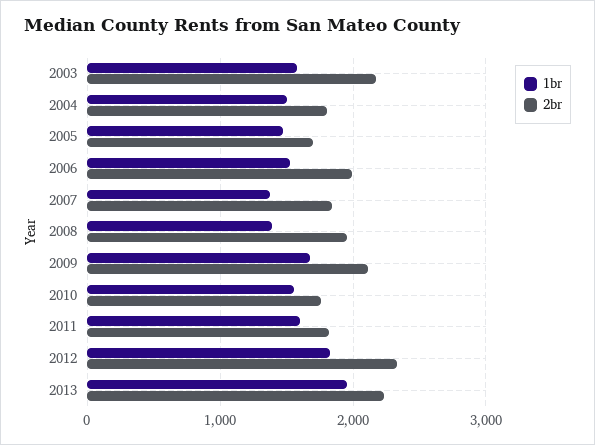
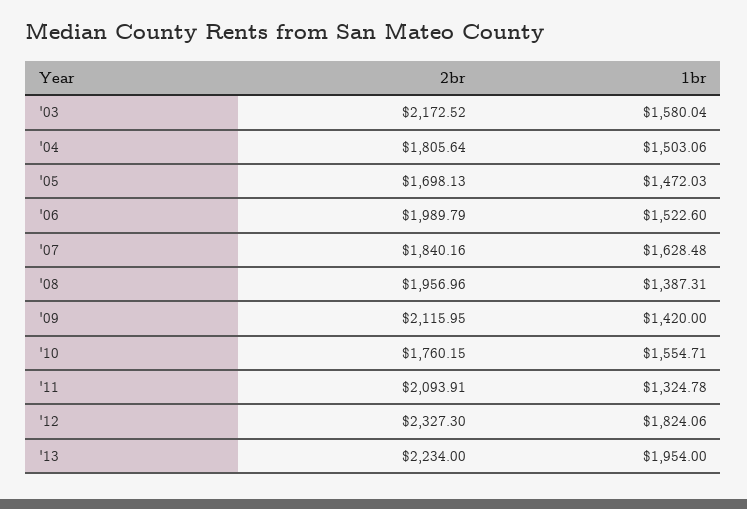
1br, 2007: 1400 -> 1628.48
1br, 2009: 1700 -> 1420
1br, 2011: 1600 -> 1324.78
2br, 2011: 1800 -> 2093.91

